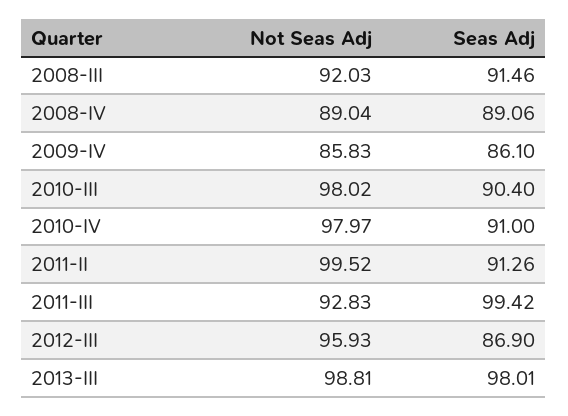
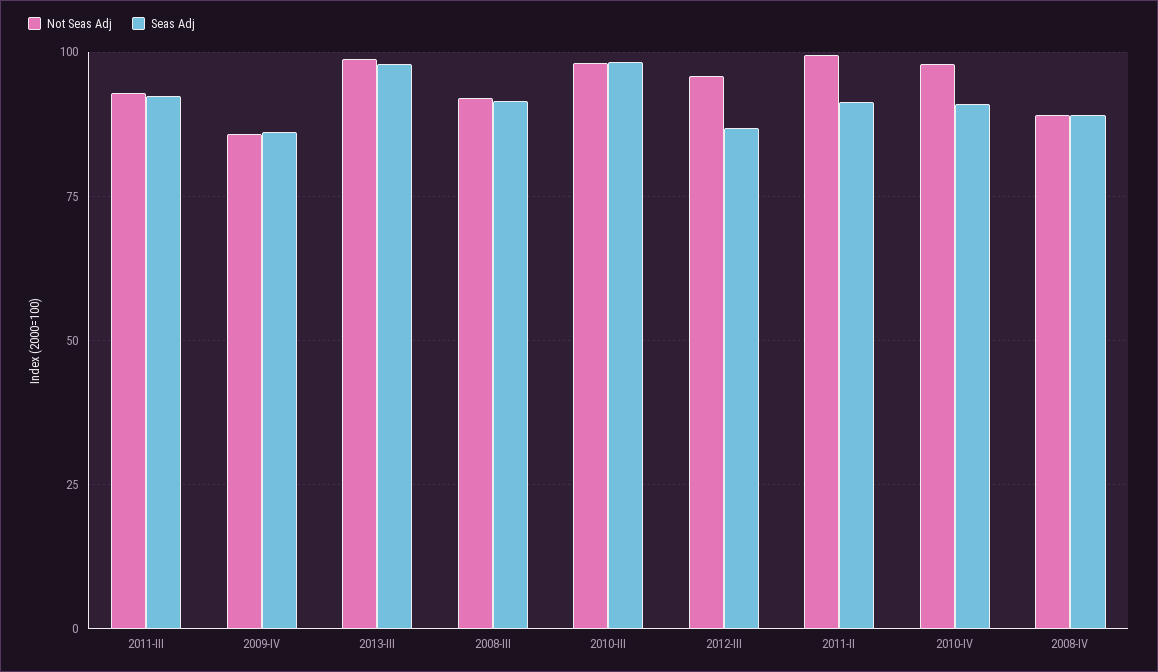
Seas Adj, 2010-III: 90.4 -> 97.5
Seas Adj, 2011-III: 99.42 -> 92.5

